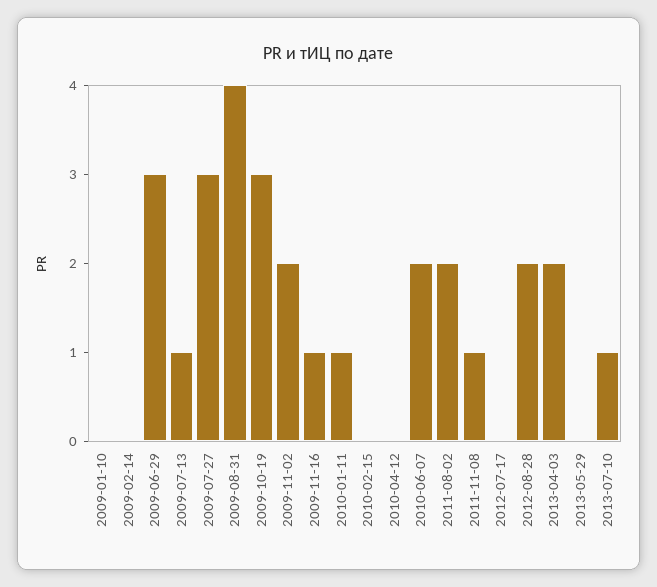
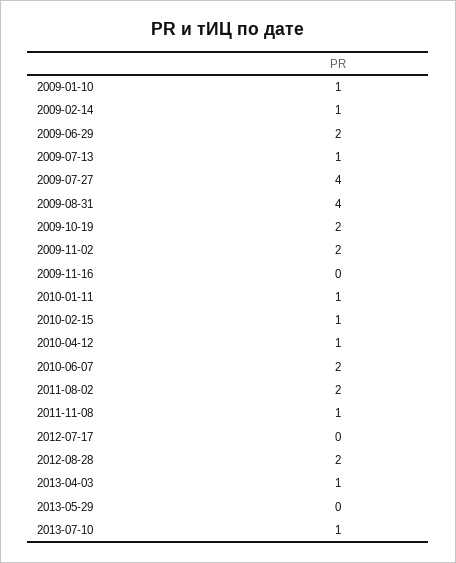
2009-01-10: 0 -> 1
2009-02-14: 0 -> 1
2009-06-29: 3 -> 2
2009-07-27: 3 -> 4
2009-10-19: 3 -> 2
2009-11-16: 1 -> 0
2010-02-15: 0 -> 1
2010-04-12: 0 -> 1
2013-04-03: 2 -> 1

